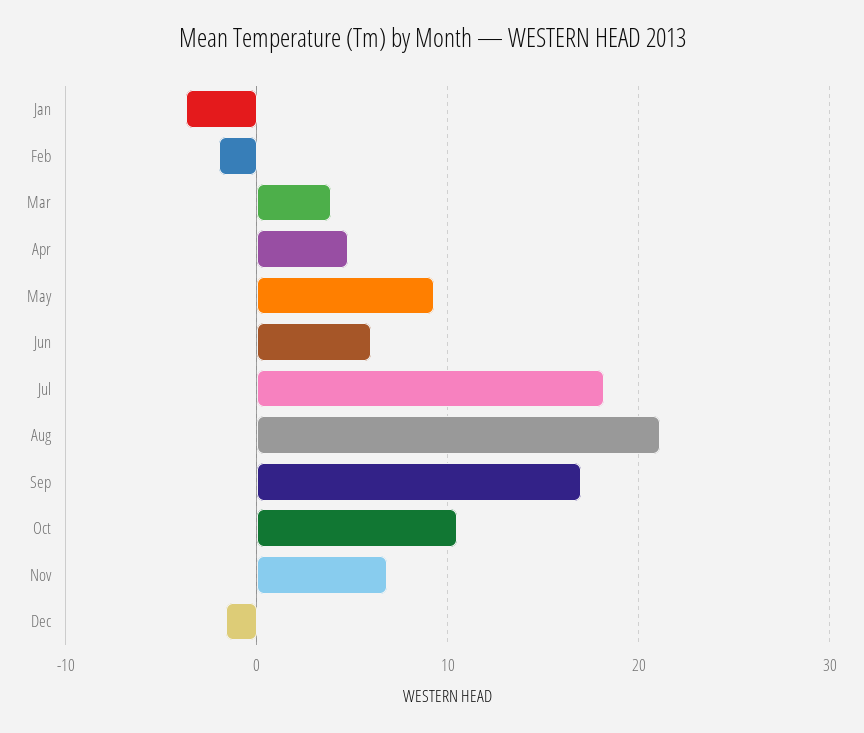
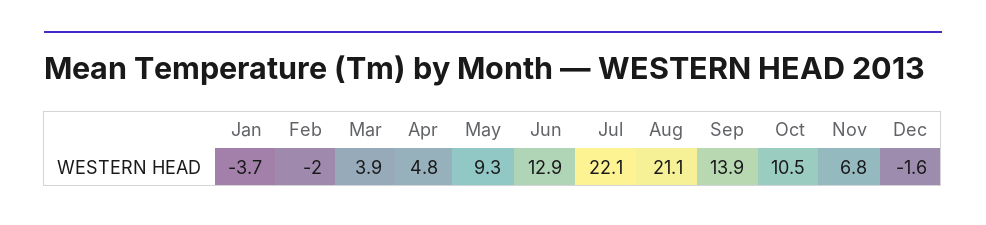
Jun: 6 -> 12.9
Jul: 18 -> 22.1
Sep: 17 -> 13.9

